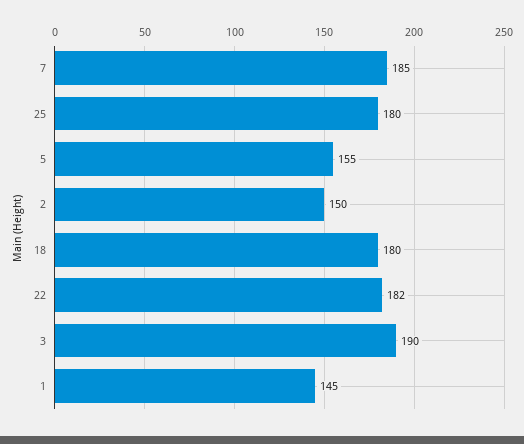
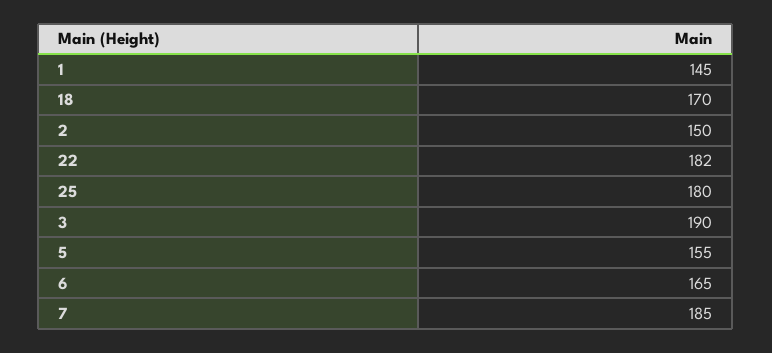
18: 180 -> 170
6: none -> 165

